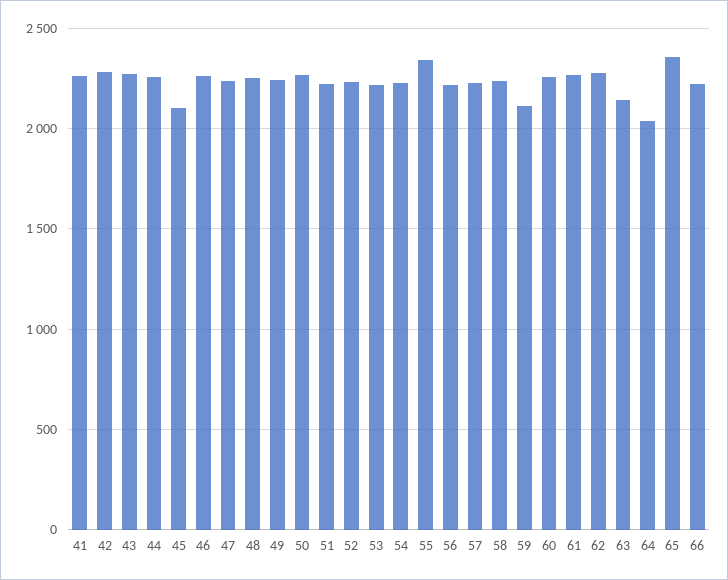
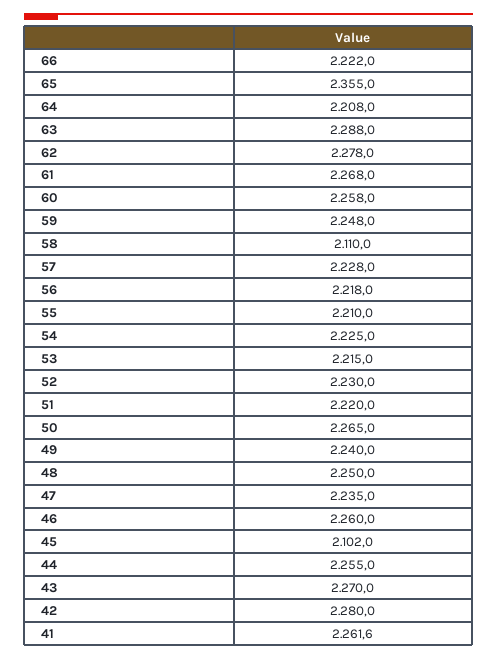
55: 2350 -> 2210
58: 2250 -> 2110
59: 2100 -> 2248
63: 2150 -> 2288
64: 2050 -> 2208

